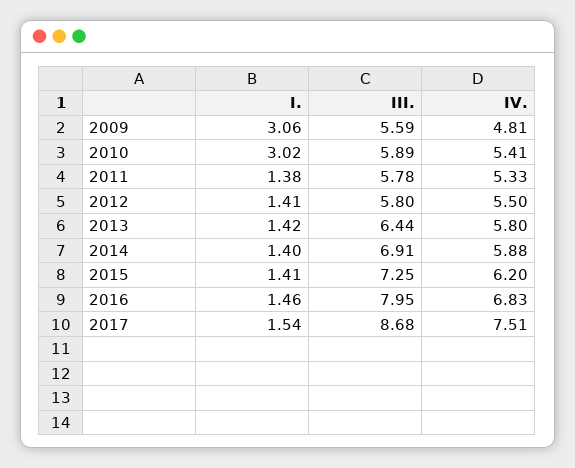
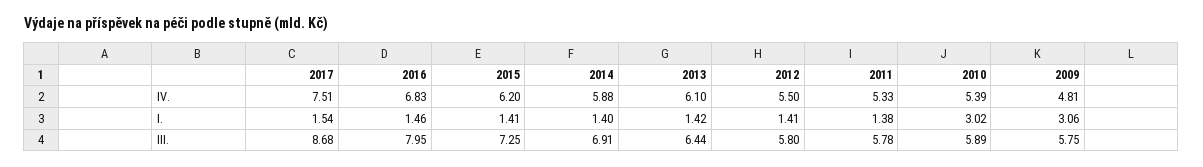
III., 2009: 5.59 -> 5.75
IV., 2010: 5.41 -> 5.39
IV., 2013: 5.8 -> 6.1

